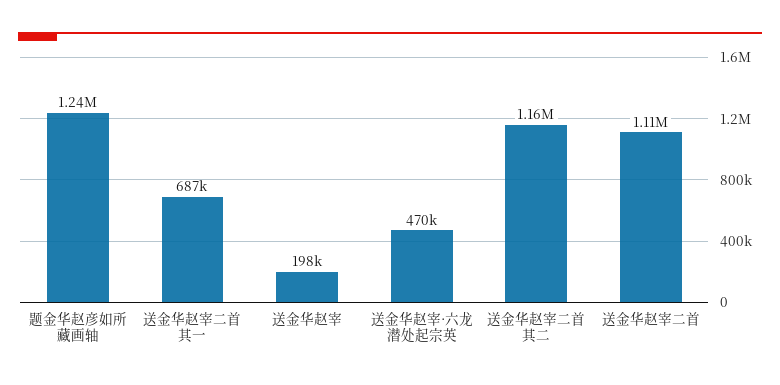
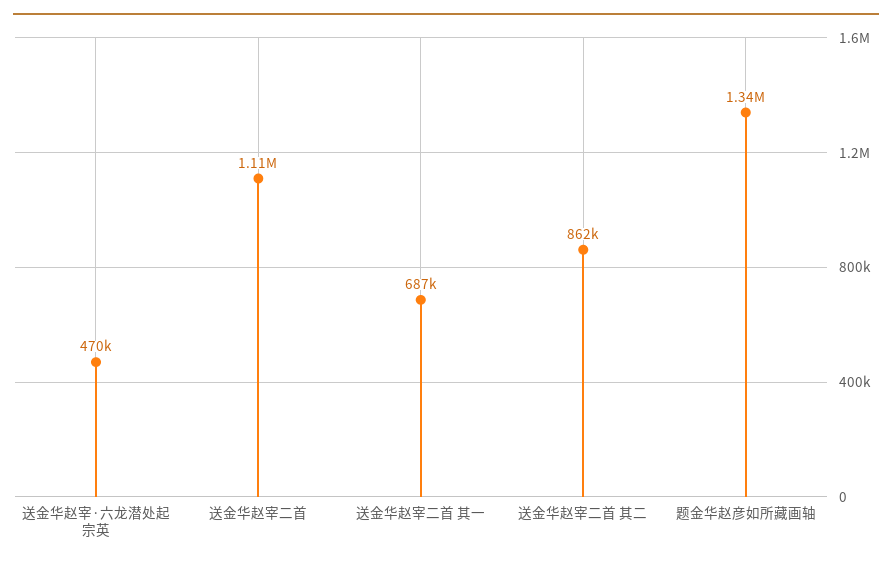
题金华赵彦如所藏画轴: 1240000 -> 1340000
送金华赵宰: 198000 -> none
送金华赵宰二首 其二: 1160000 -> 862000

